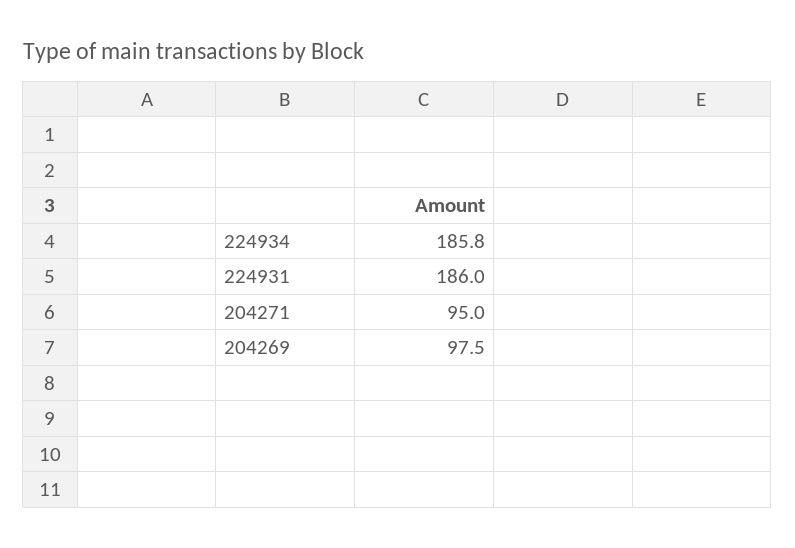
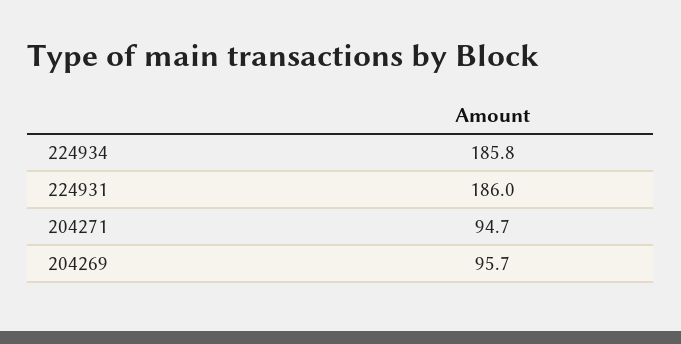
204271: 95 -> 94.7
204269: 97.5 -> 95.7

